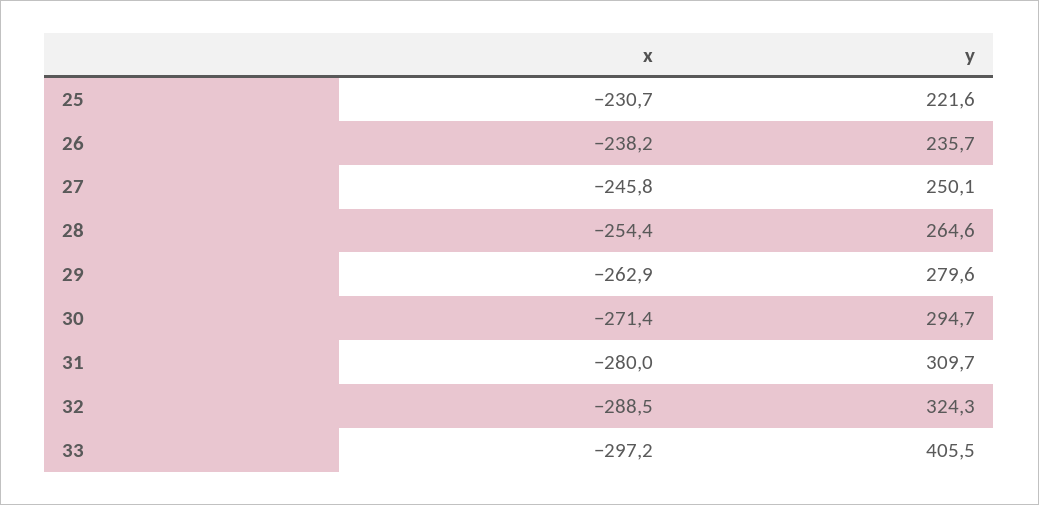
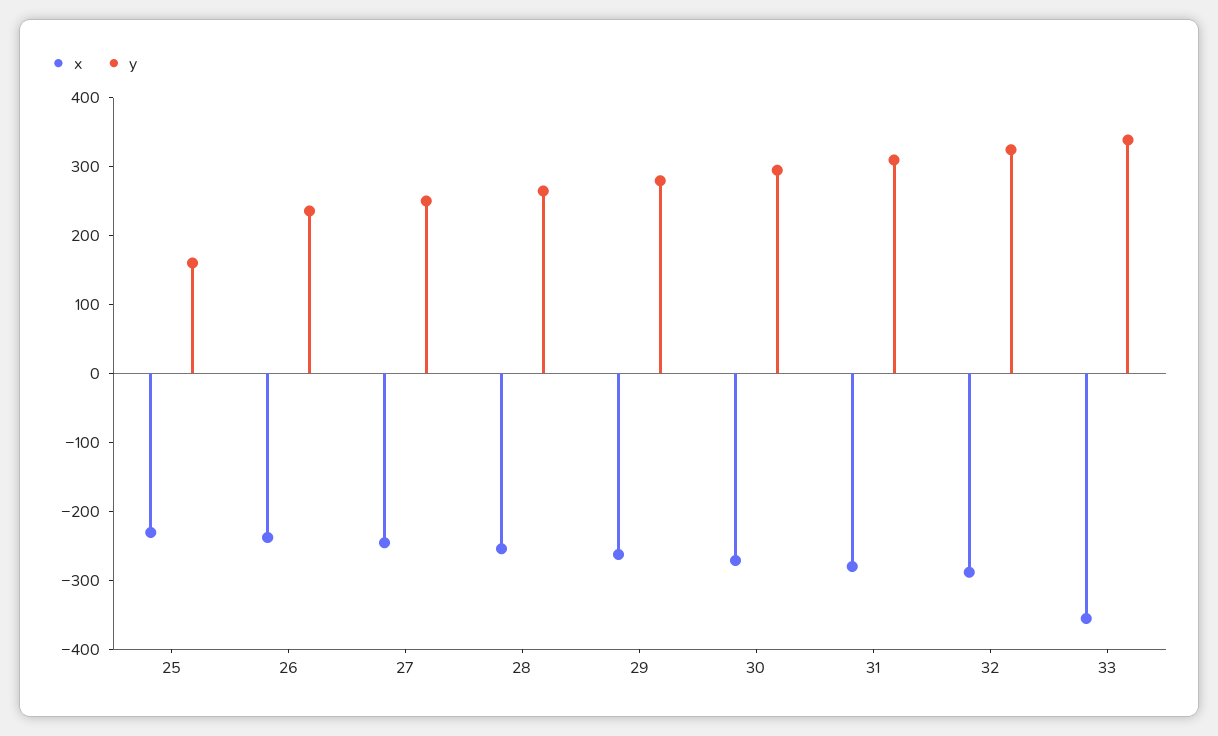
y, 25: 221.6 -> 160
x, 33: -297.2 -> -360
y, 33: 405.5 -> 340

